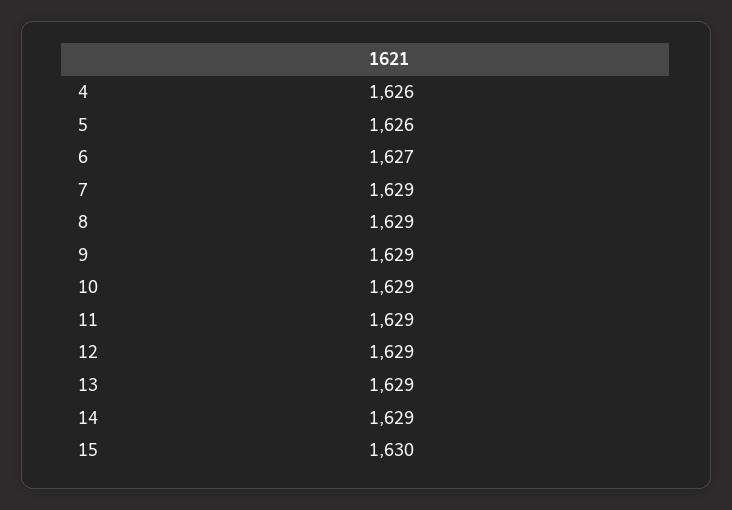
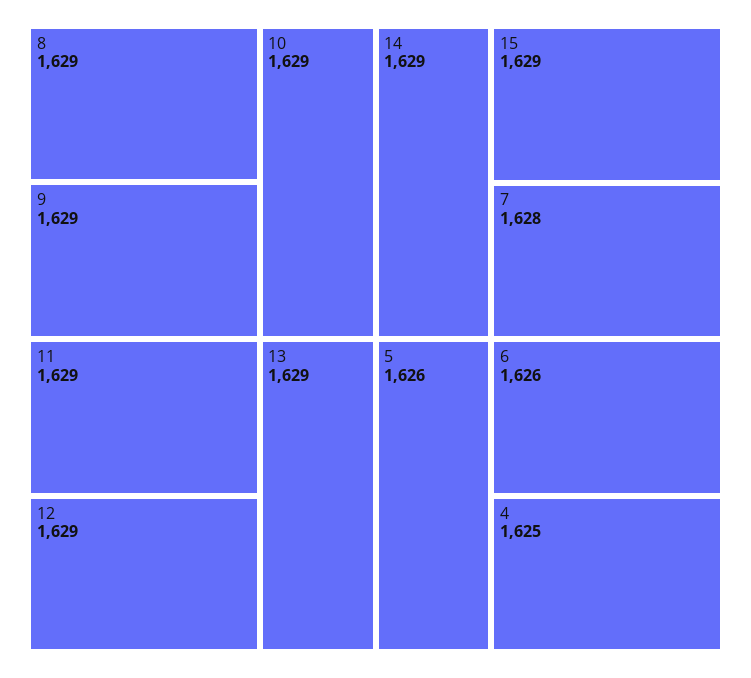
4: 1626 -> 1625
6: 1627 -> 1626
7: 1629 -> 1628
15: 1630 -> 1629

